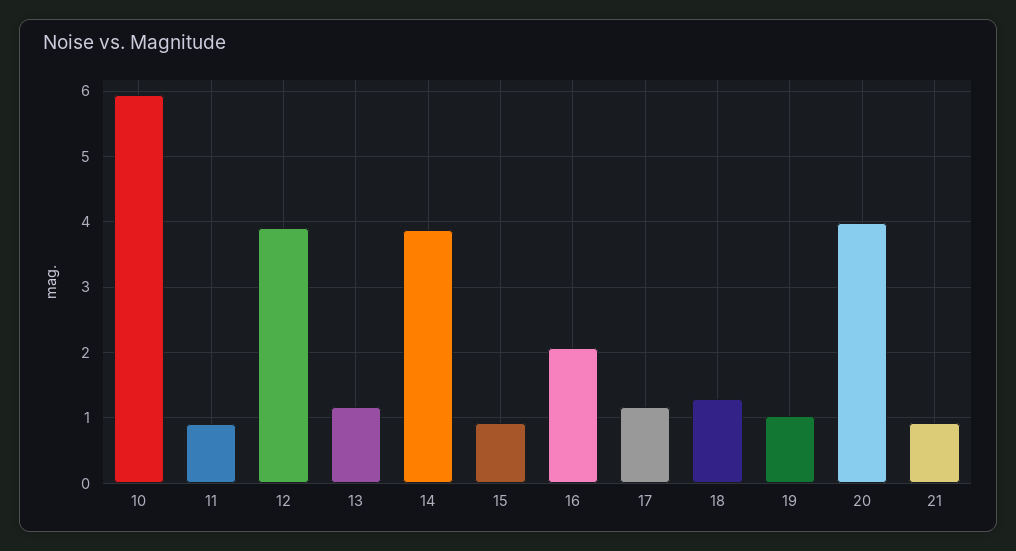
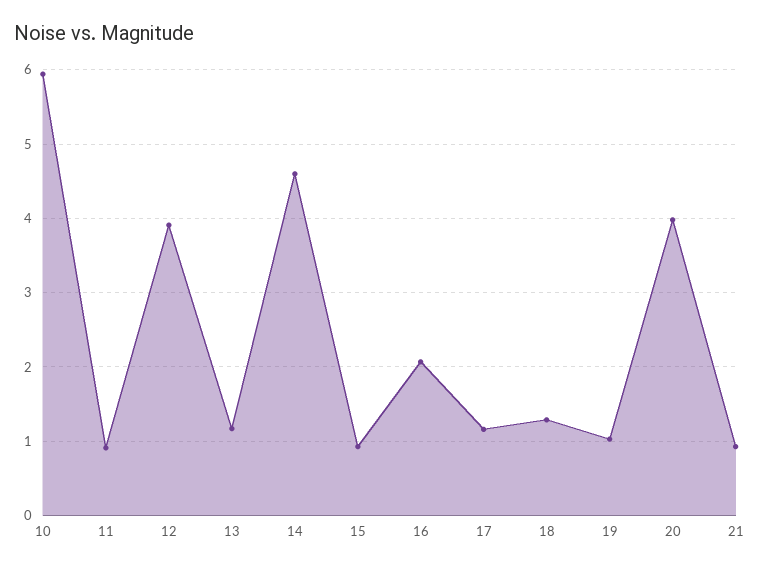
14: 3.9 -> 4.6

